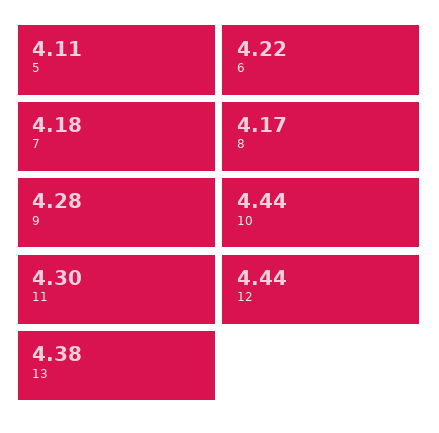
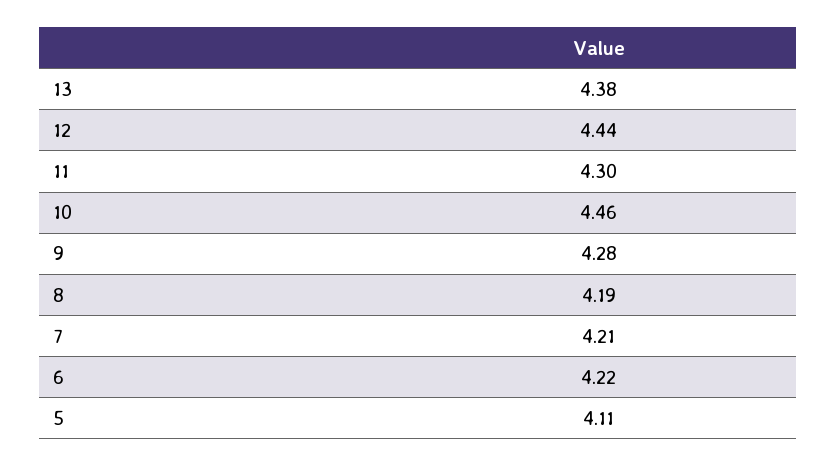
7: 4.18 -> 4.21
8: 4.17 -> 4.19
10: 4.44 -> 4.46

